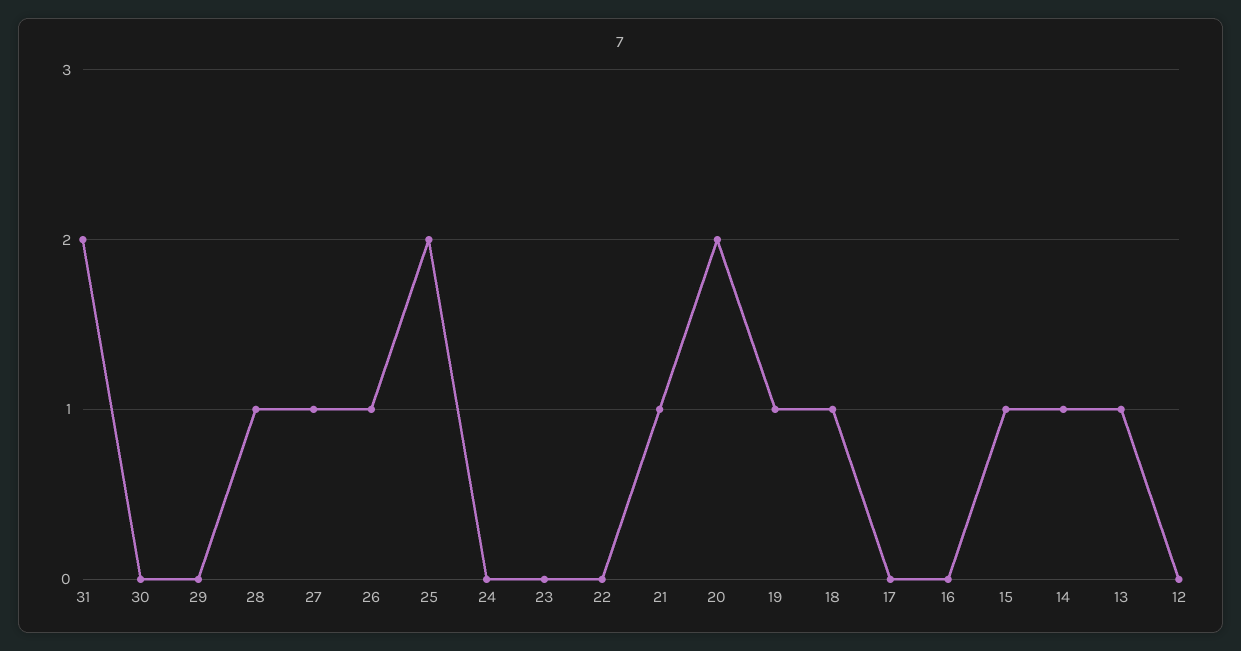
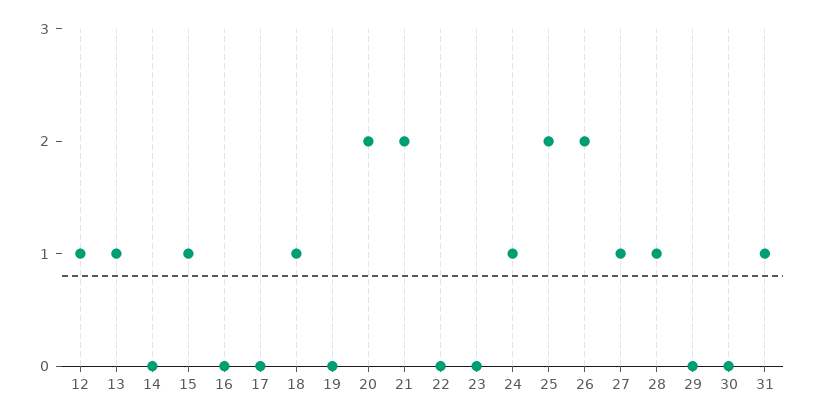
31: 2 -> 1
26: 1 -> 2
24: 0 -> 1
21: 1 -> 2
19: 1 -> 0
14: 1 -> 0
12: 0 -> 1

